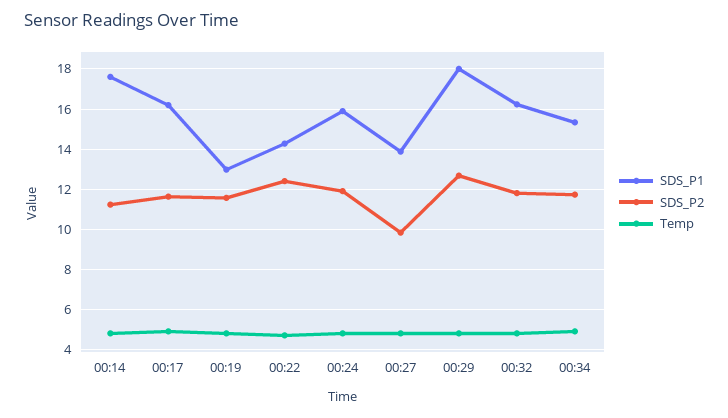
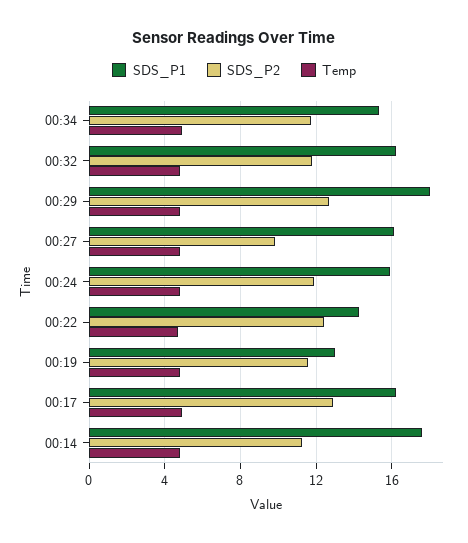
SDS_P2, 00:17: 11.5 -> 13
SDS_P1, 00:27: 14 -> 16

